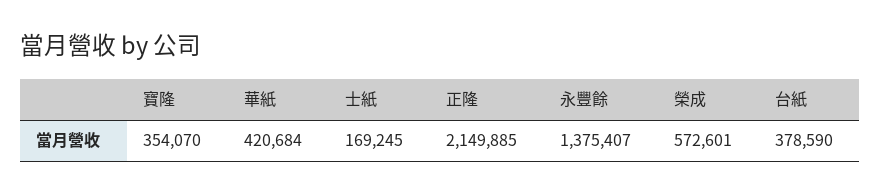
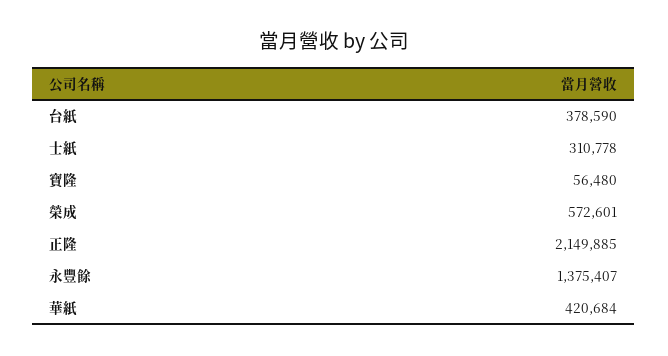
寶隆: 354070 -> 56480
士紙: 169245 -> 310778

